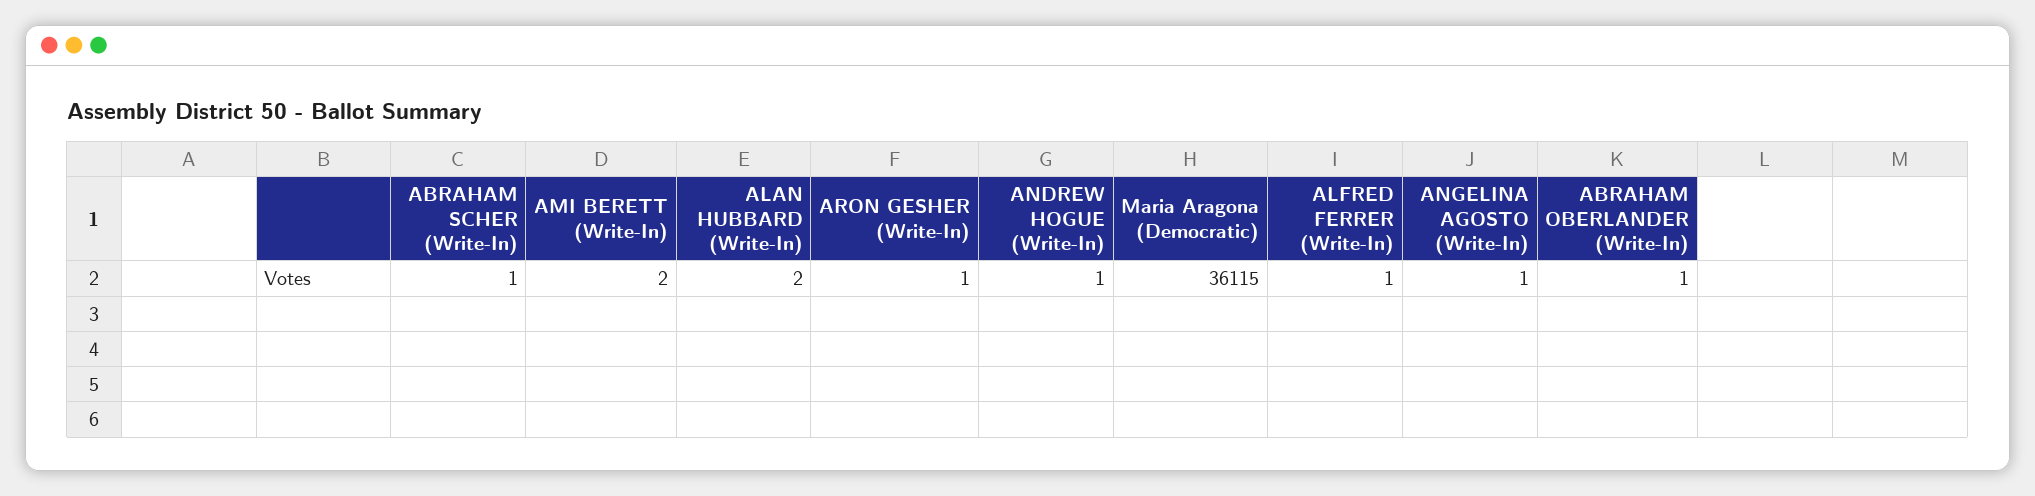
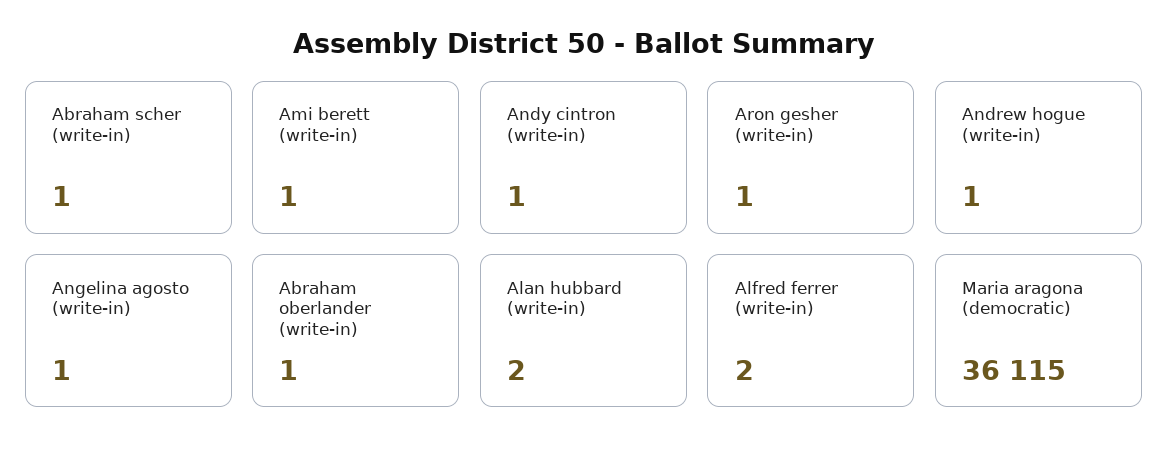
AMI BERETT (Write-In): 2 -> 1
ALFRED FERRER (Write-In): 1 -> 2
Andy cintron (write-in): none -> 1

